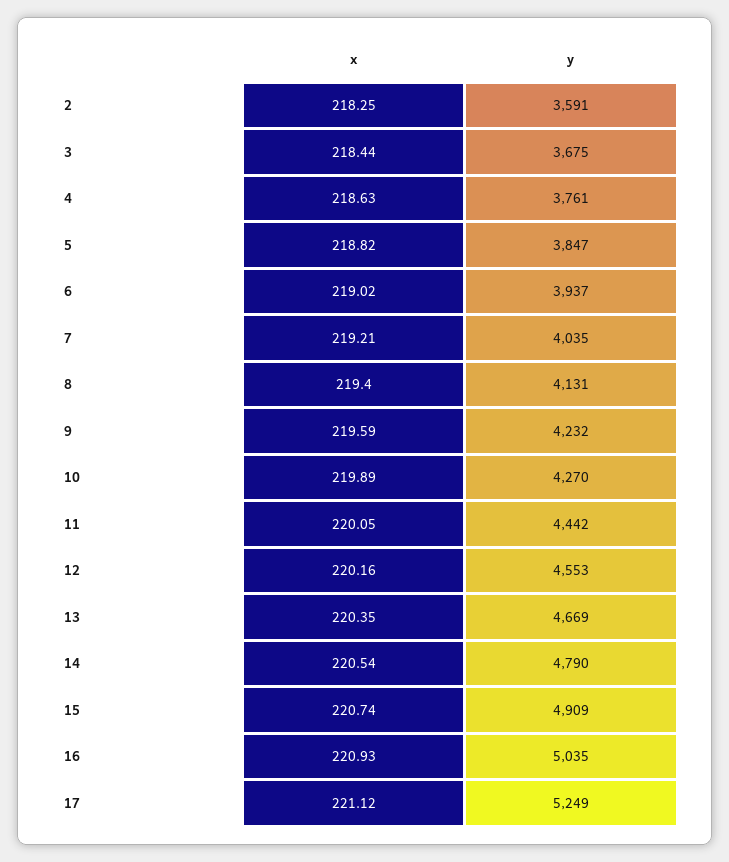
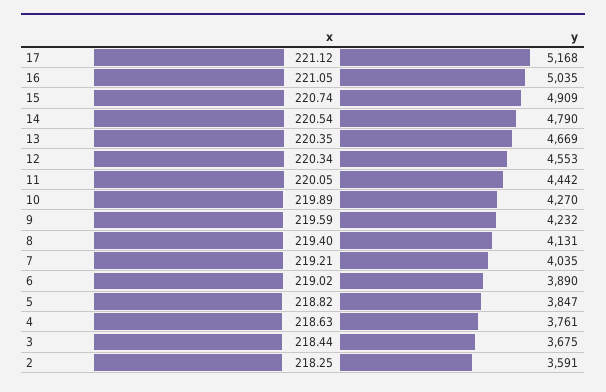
y, 6: 3937 -> 3890
x, 12: 220.16 -> 220.34
x, 16: 220.93 -> 221.05
y, 17: 5249 -> 5168

